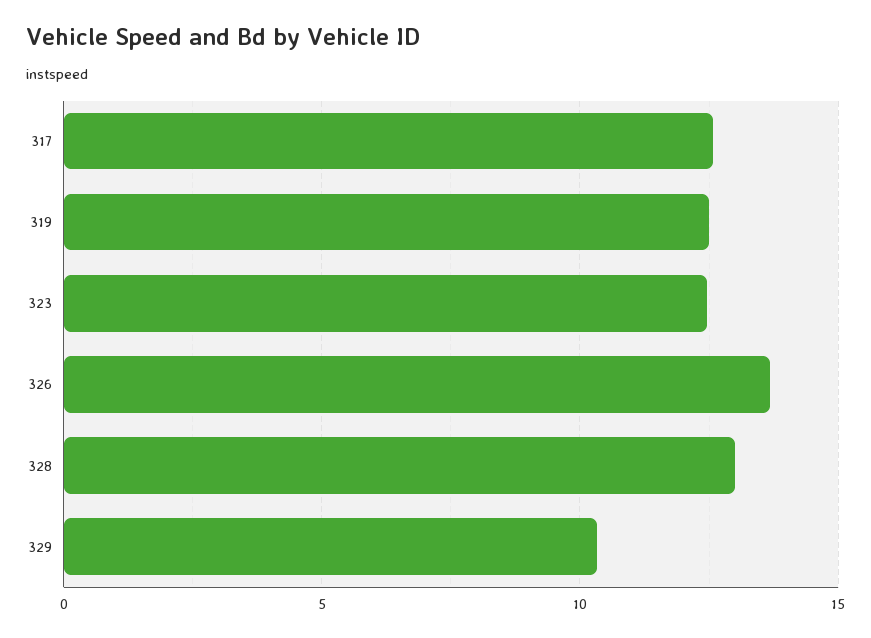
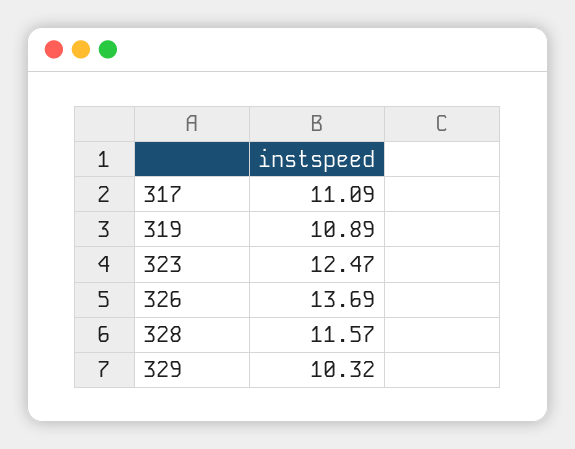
317: 12.5 -> 11.09
319: 12.5 -> 10.89
328: 13 -> 11.57

